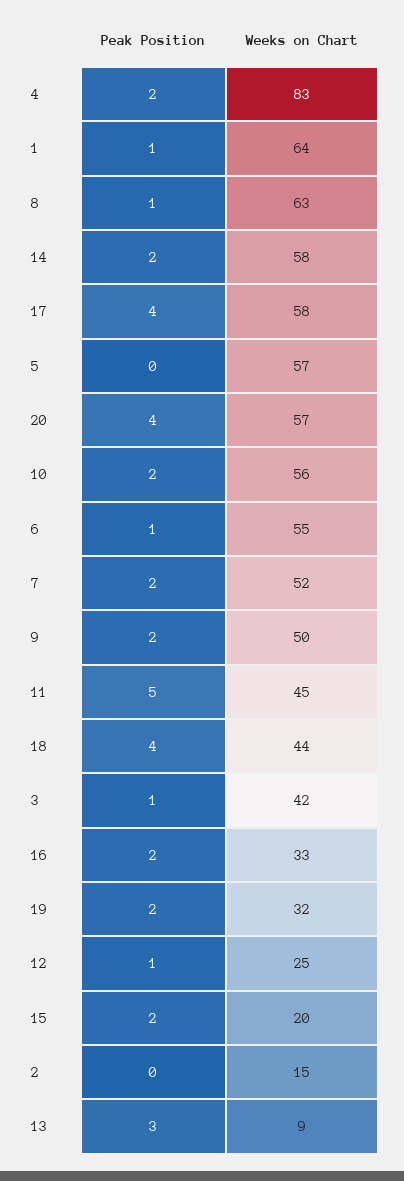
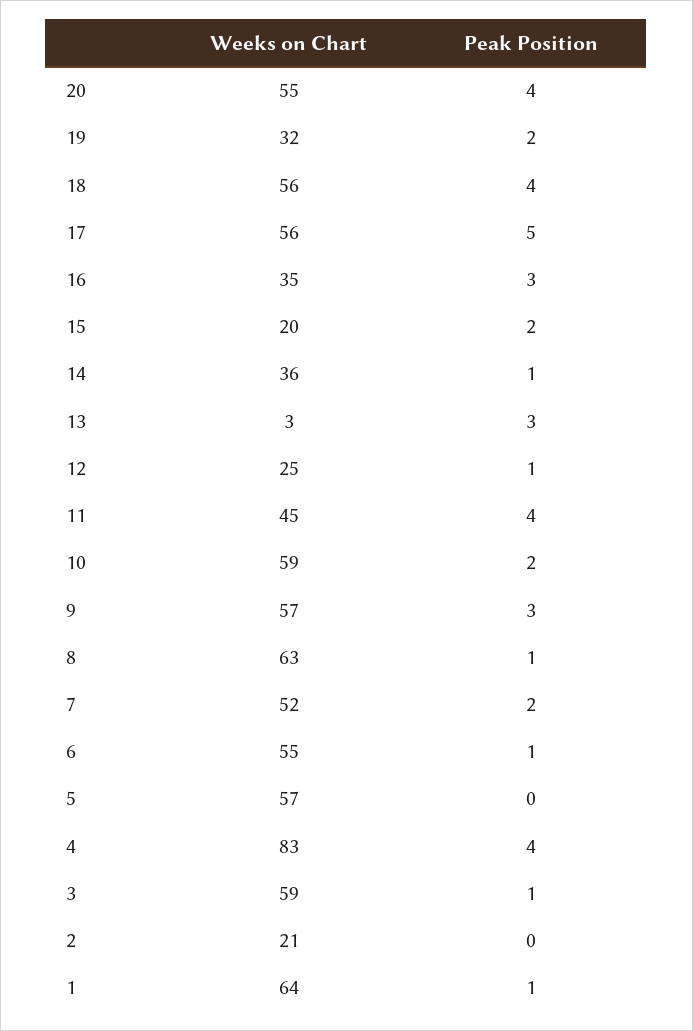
Peak Position, 4: 2 -> 4
Peak Position, 14: 2 -> 1
Weeks on Chart, 14: 58 -> 36
Peak Position, 17: 4 -> 5
Weeks on Chart, 17: 58 -> 56
Weeks on Chart, 20: 57 -> 55
Weeks on Chart, 10: 56 -> 59
Peak Position, 9: 2 -> 3
Weeks on Chart, 9: 50 -> 57
Peak Position, 11: 5 -> 4
Weeks on Chart, 18: 44 -> 56
Weeks on Chart, 3: 42 -> 59
Peak Position, 16: 2 -> 3
Weeks on Chart, 16: 33 -> 35
Weeks on Chart, 2: 15 -> 21
Weeks on Chart, 13: 9 -> 3

